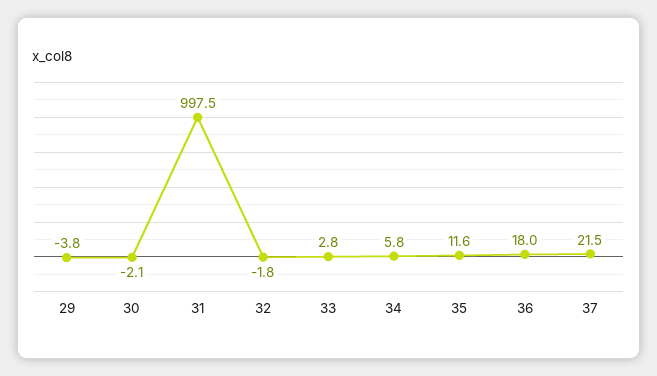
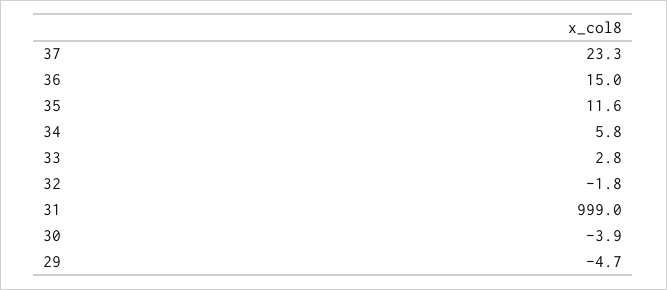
29: -3.8 -> -4.7
30: -2.1 -> -3.9
31: 997.5 -> 999
36: 18 -> 15
37: 21.5 -> 23.3

